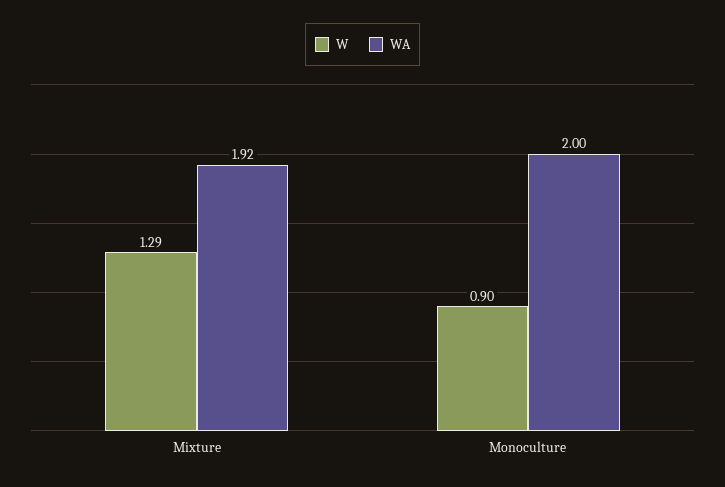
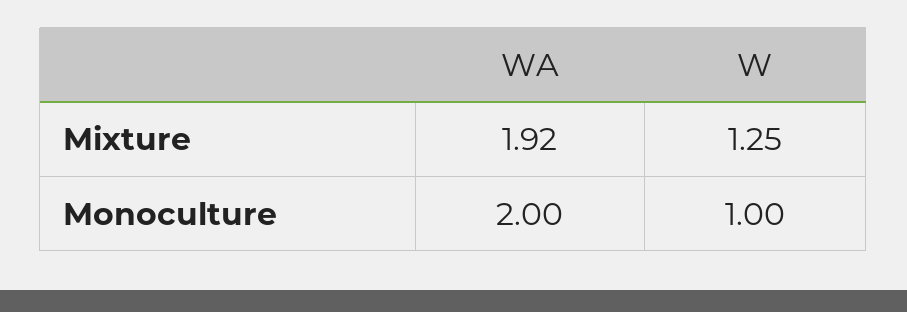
W, Mixture: 1.29 -> 1.25
W, Monoculture: 0.9 -> 1

